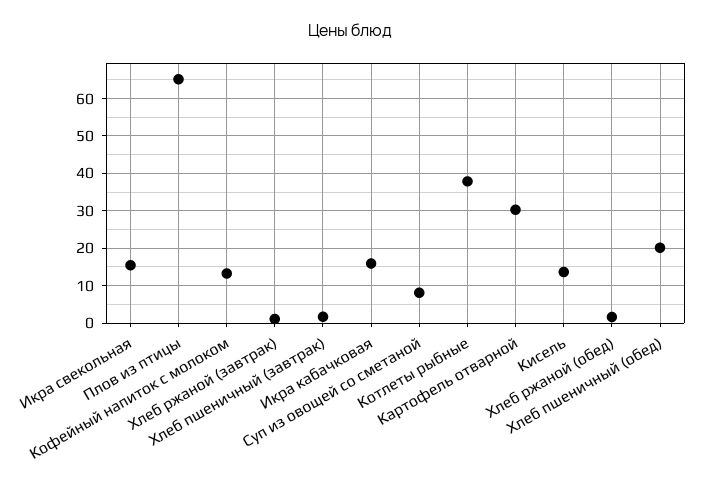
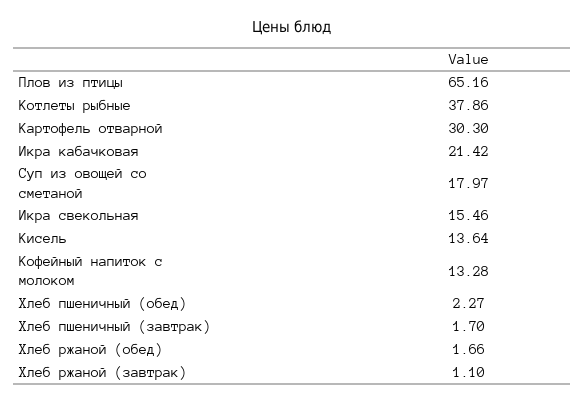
Икра кабачковая: 16 -> 21.42
Суп из овощей со сметаной: 8 -> 17.97
Хлеб пшеничный (обед): 20 -> 2.27

